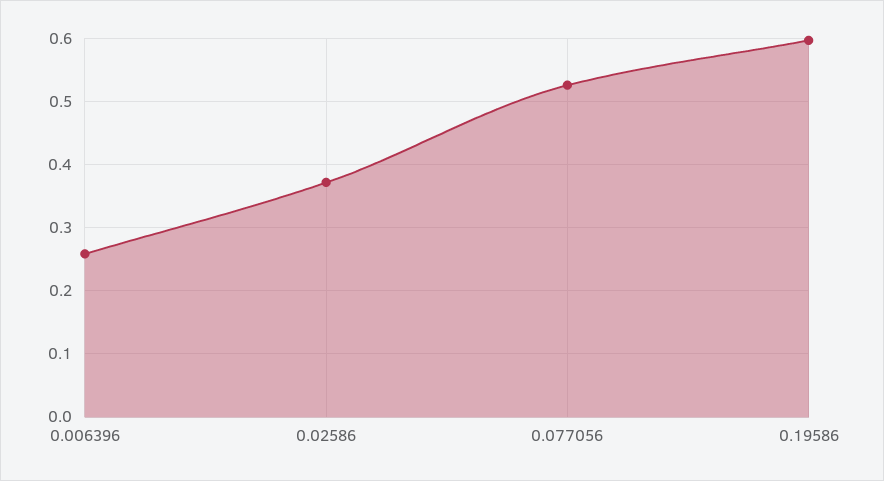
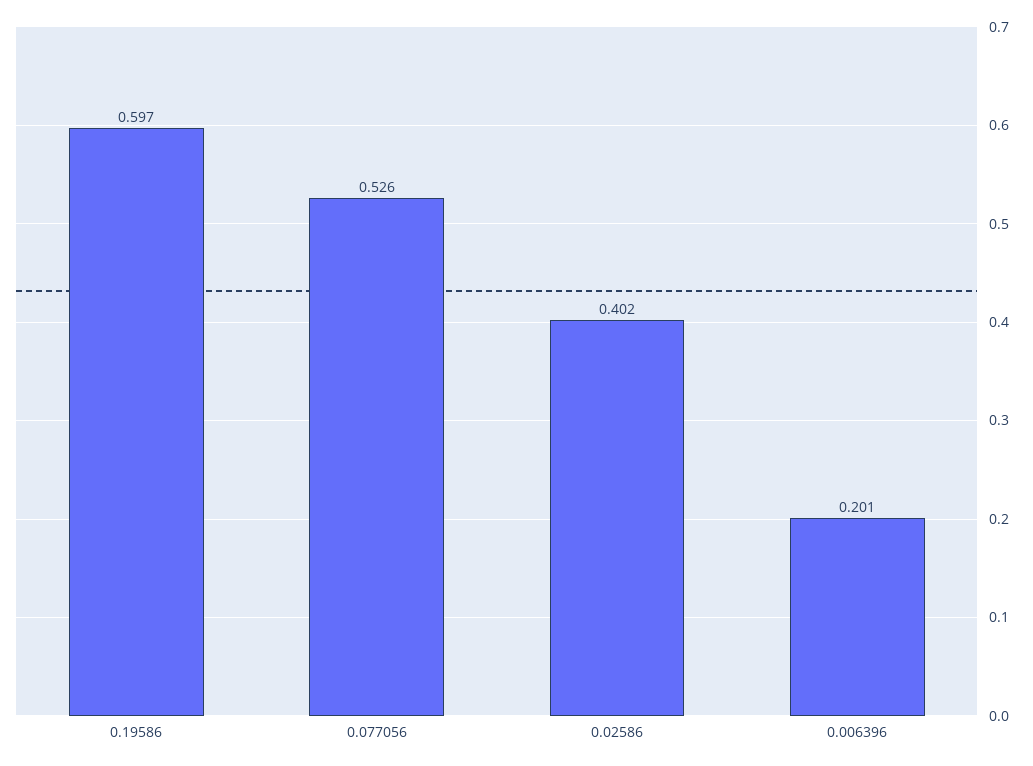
0.006396: 0.26 -> 0.201
0.02586: 0.37 -> 0.402

